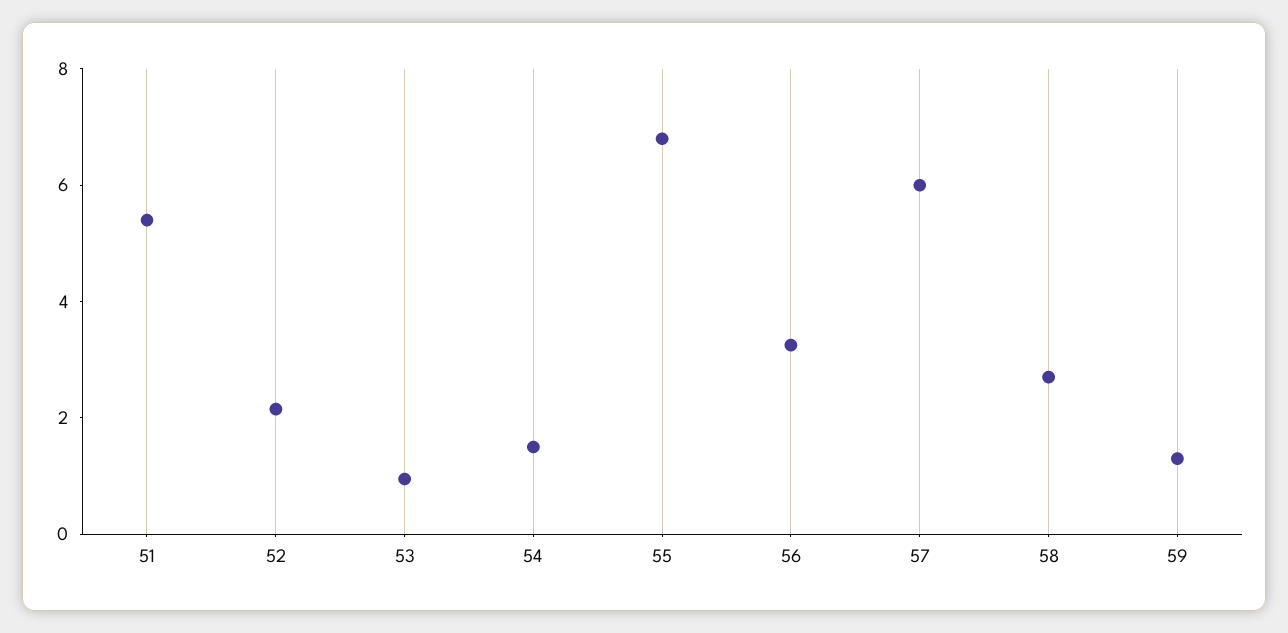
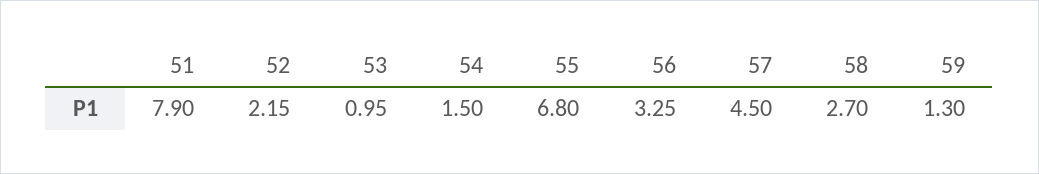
51: 5.5 -> 7.9
57: 6 -> 4.5

